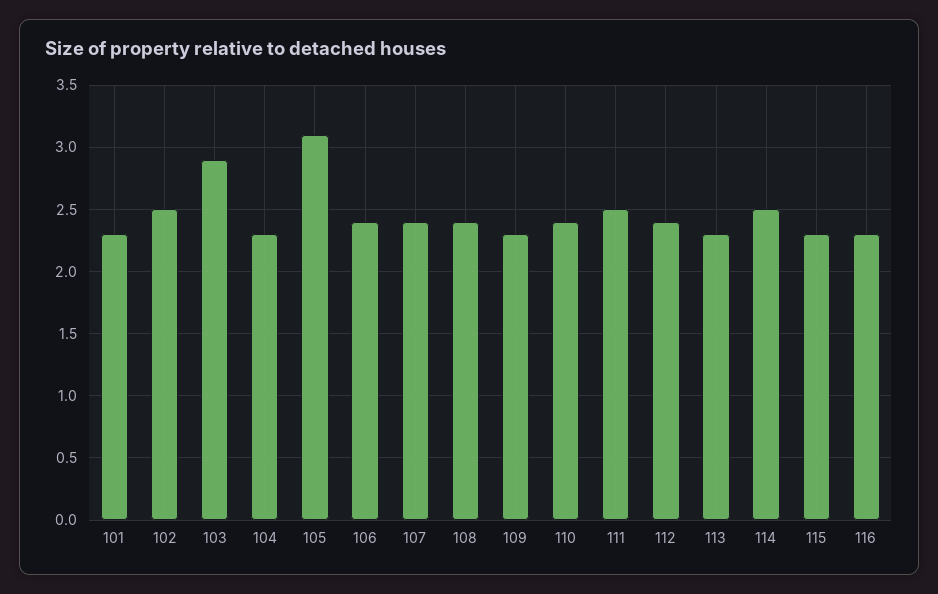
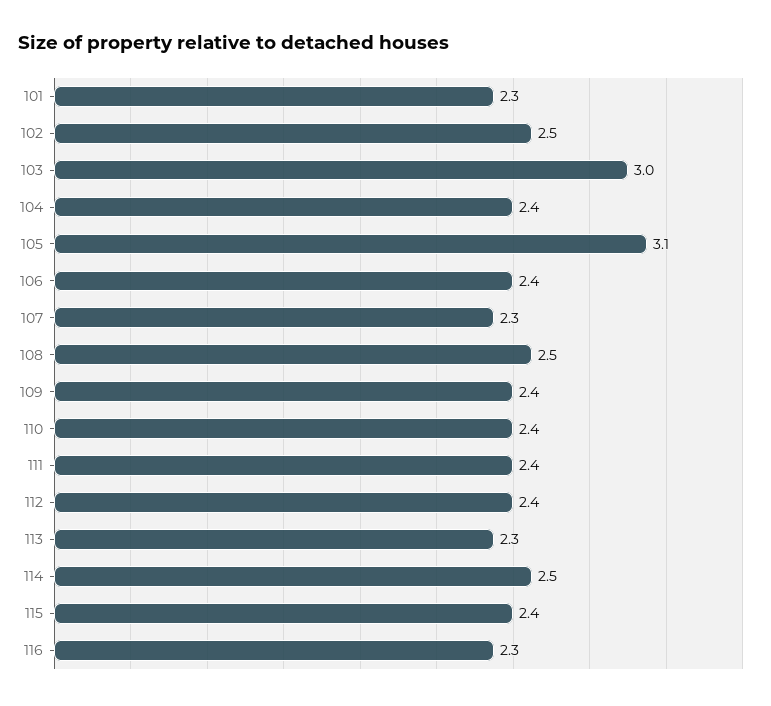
103: 2.9 -> 3
104: 2.3 -> 2.4
107: 2.4 -> 2.3
108: 2.4 -> 2.5
109: 2.3 -> 2.4
111: 2.5 -> 2.4
115: 2.3 -> 2.4

